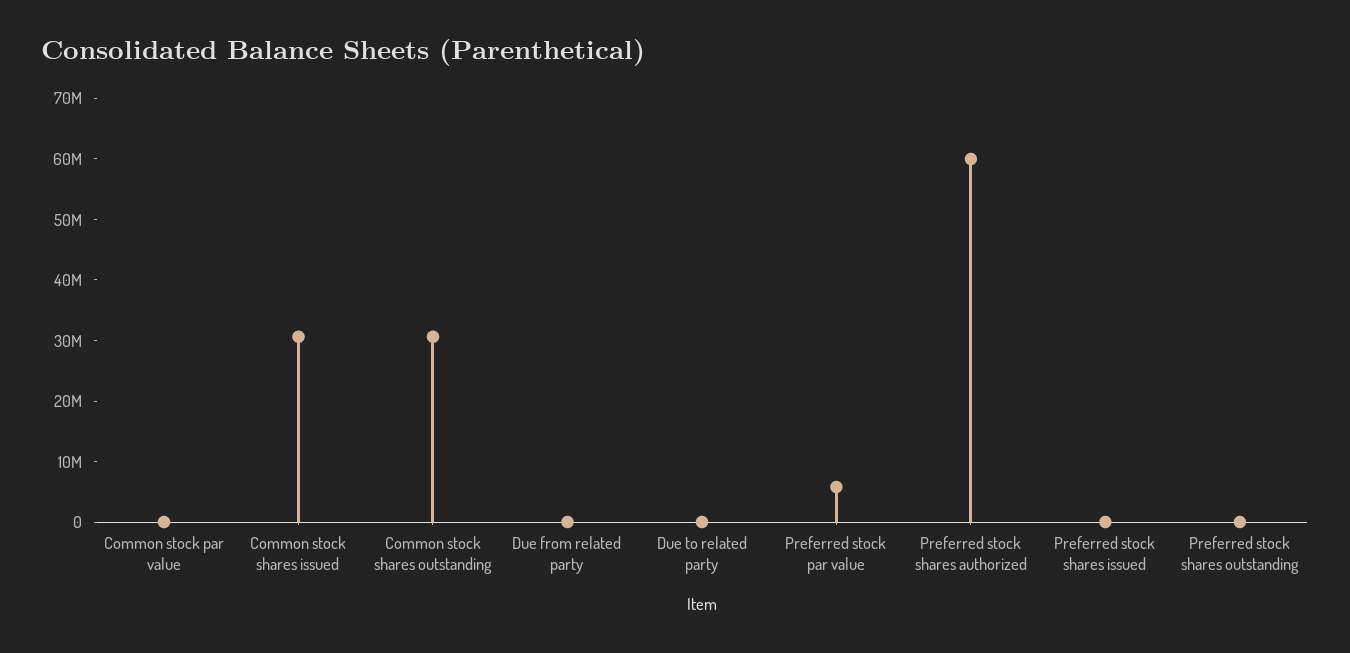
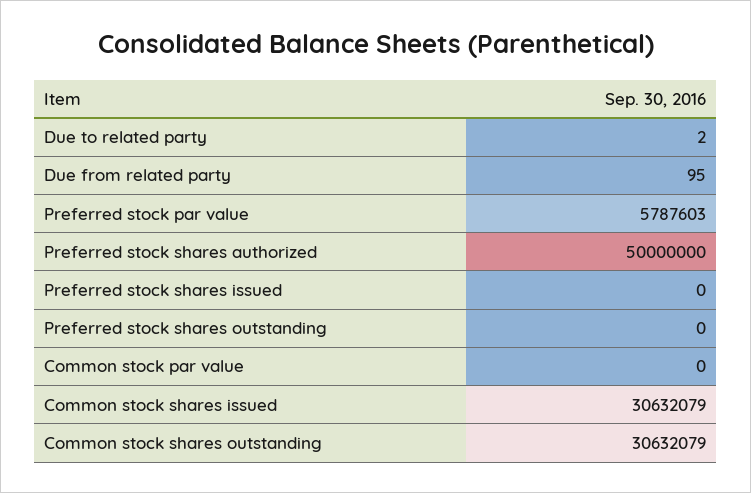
Preferred stock shares authorized: 60000000 -> 50000000

